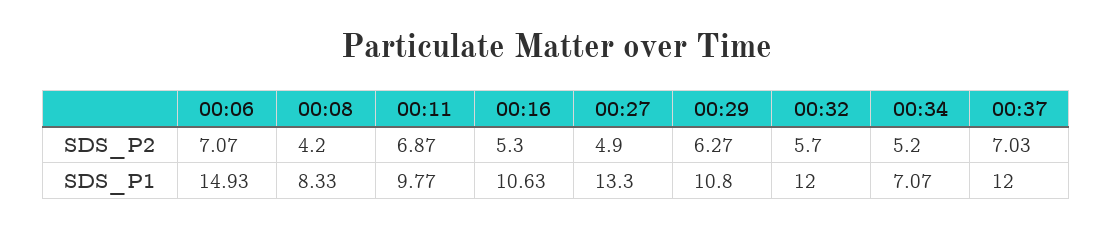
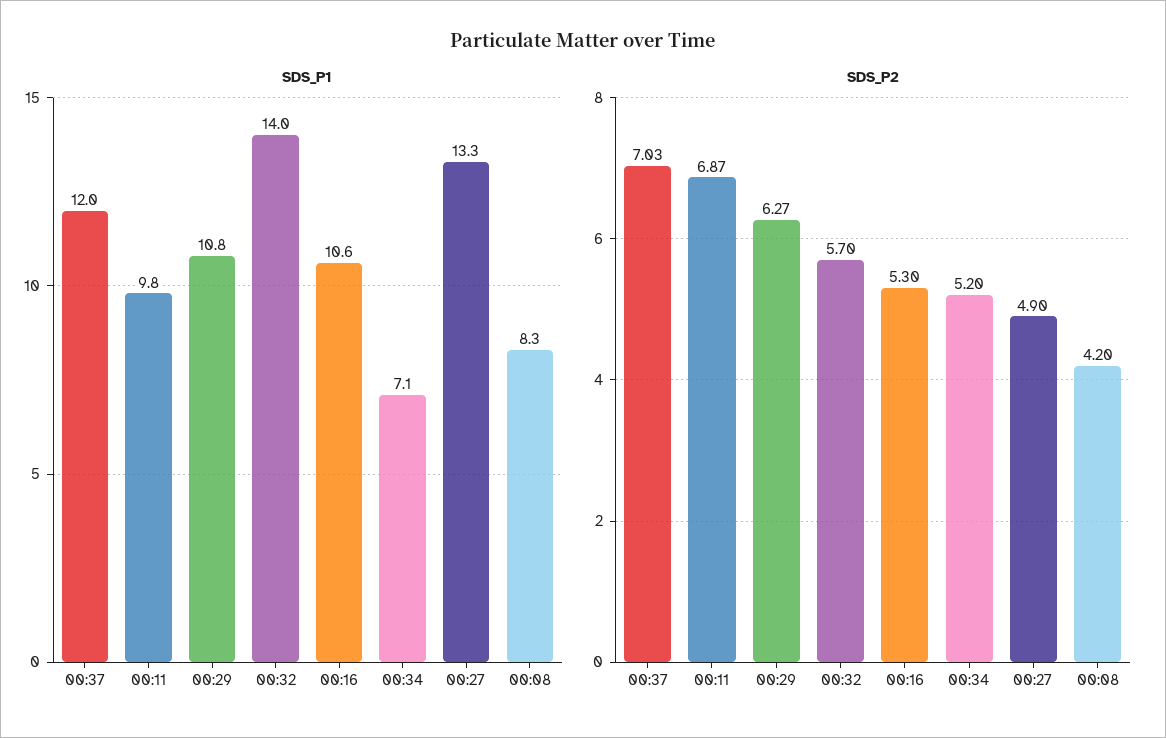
SDS_P2, 00:06: 7.07 -> none
SDS_P1, 00:06: 14.93 -> none
SDS_P1, 00:32: 12 -> 14

